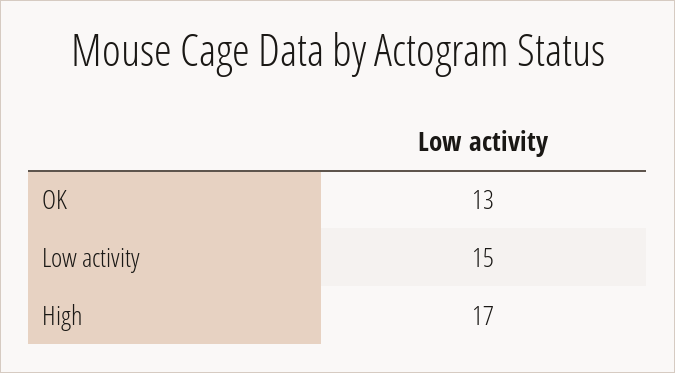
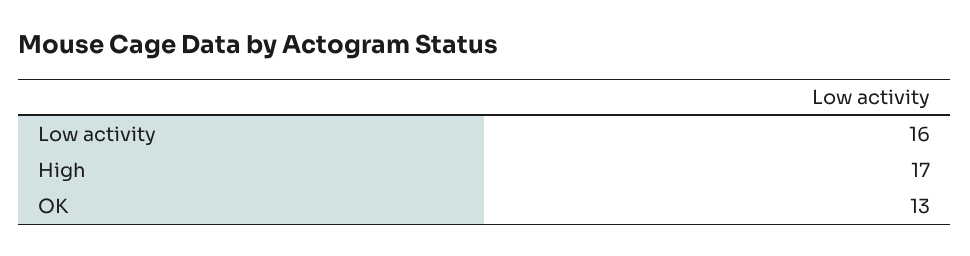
Low activity: 15 -> 16

